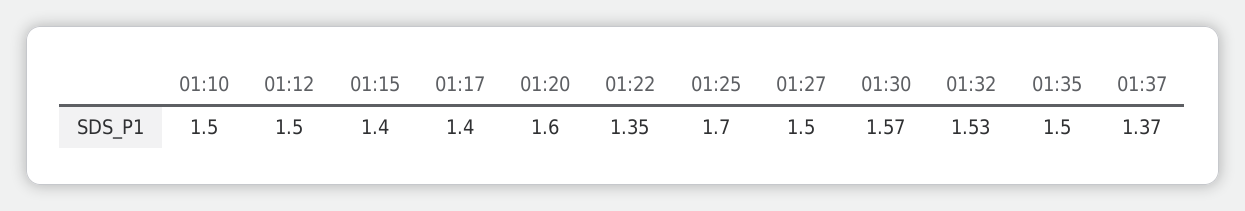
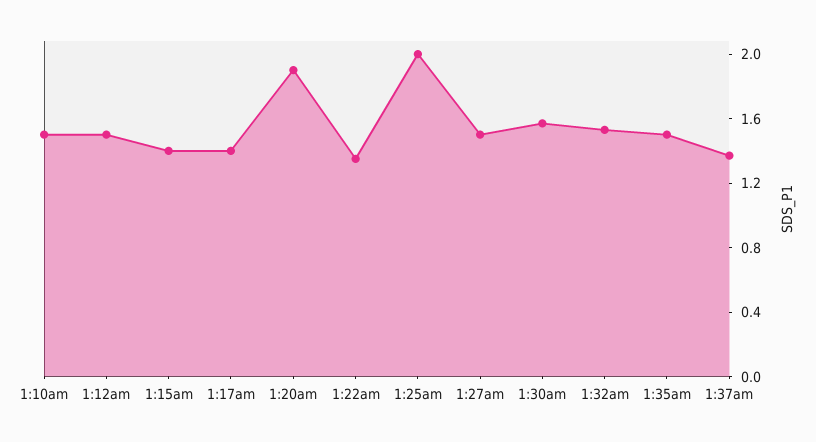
01:20: 1.6 -> 1.9
01:25: 1.7 -> 2

